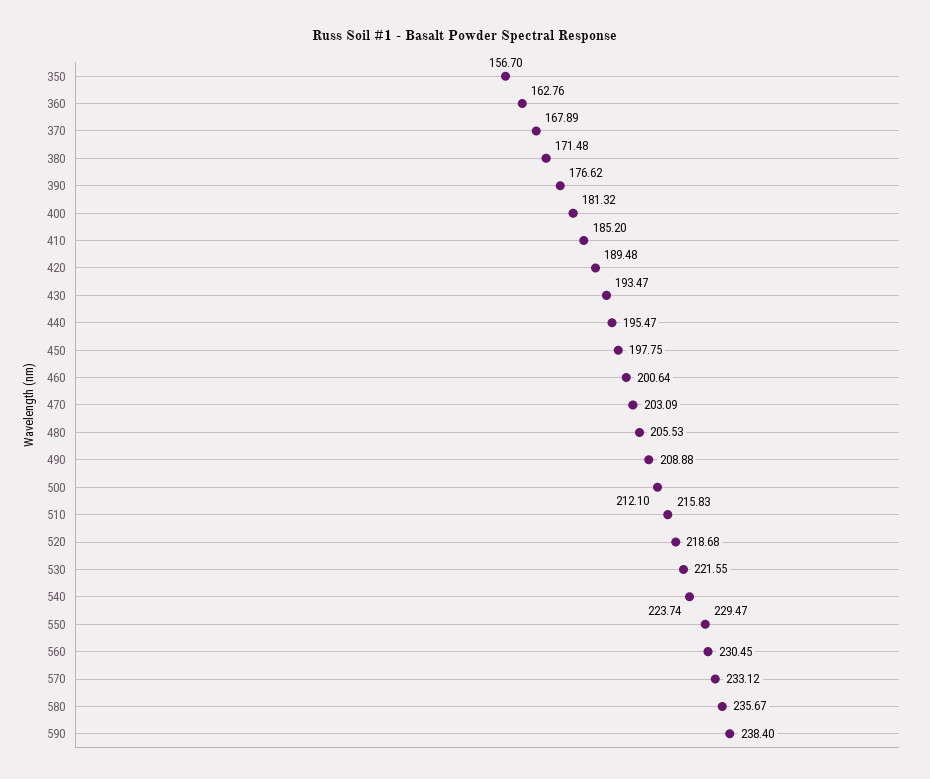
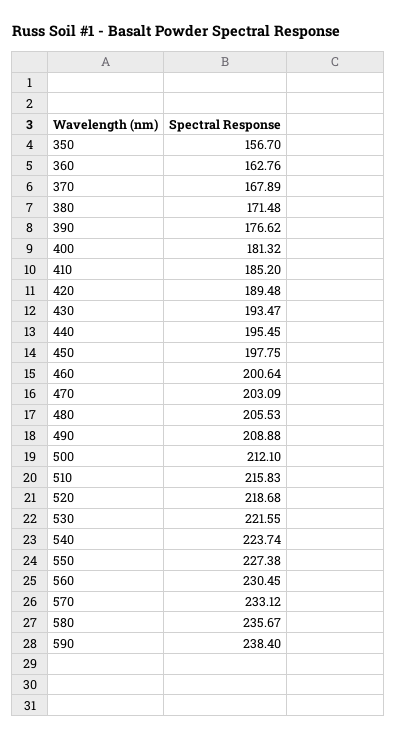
440: 195.47 -> 195.45
550: 229.47 -> 227.38

